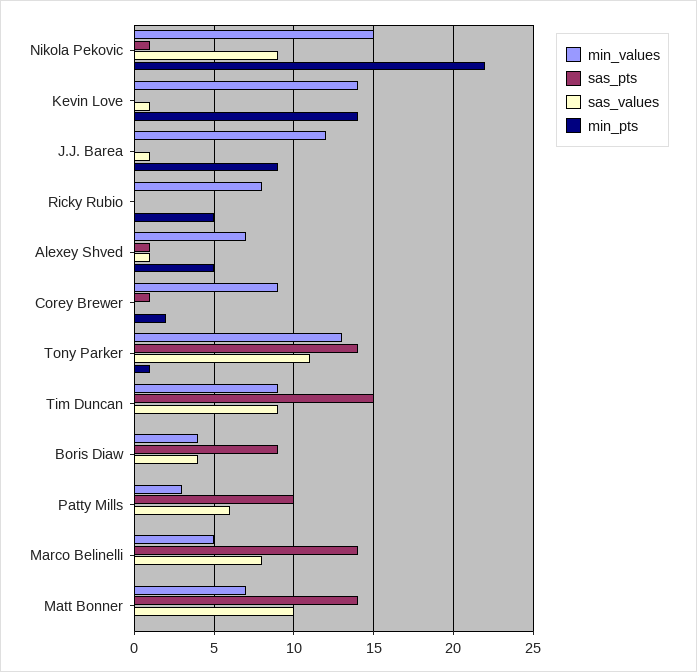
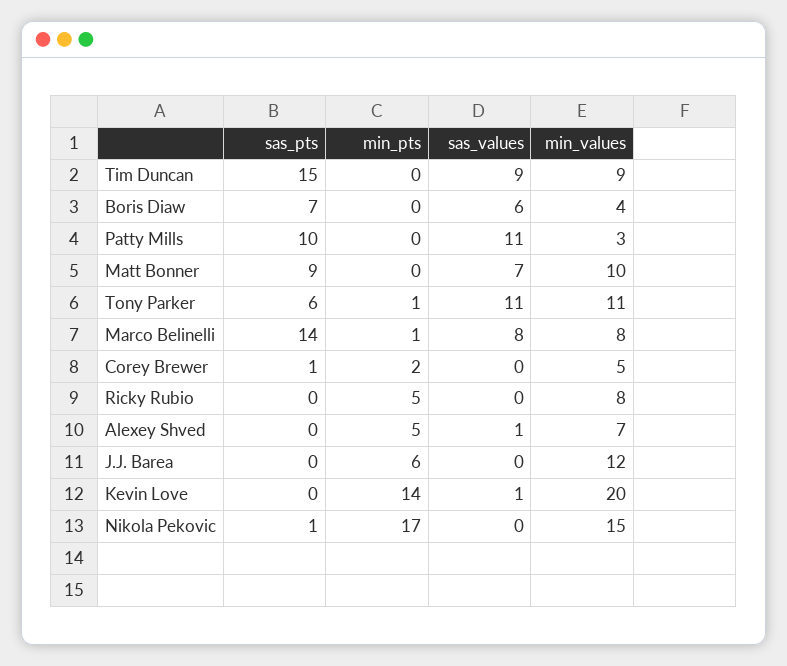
sas_values, Nikola Pekovic: 9 -> 0
min_pts, Nikola Pekovic: 22 -> 17
min_values, Kevin Love: 14 -> 20
sas_values, J.J. Barea: 1 -> 0
min_pts, J.J. Barea: 9 -> 6
sas_pts, Alexey Shved: 1 -> 0
min_values, Corey Brewer: 9 -> 5
min_values, Tony Parker: 13 -> 11
sas_pts, Tony Parker: 14 -> 6
sas_pts, Boris Diaw: 9 -> 7
sas_values, Boris Diaw: 4 -> 6
sas_values, Patty Mills: 6 -> 11
min_values, Marco Belinelli: 5 -> 8
min_pts, Marco Belinelli: 0 -> 1
min_values, Matt Bonner: 7 -> 10
sas_pts, Matt Bonner: 14 -> 9
sas_values, Matt Bonner: 10 -> 7

